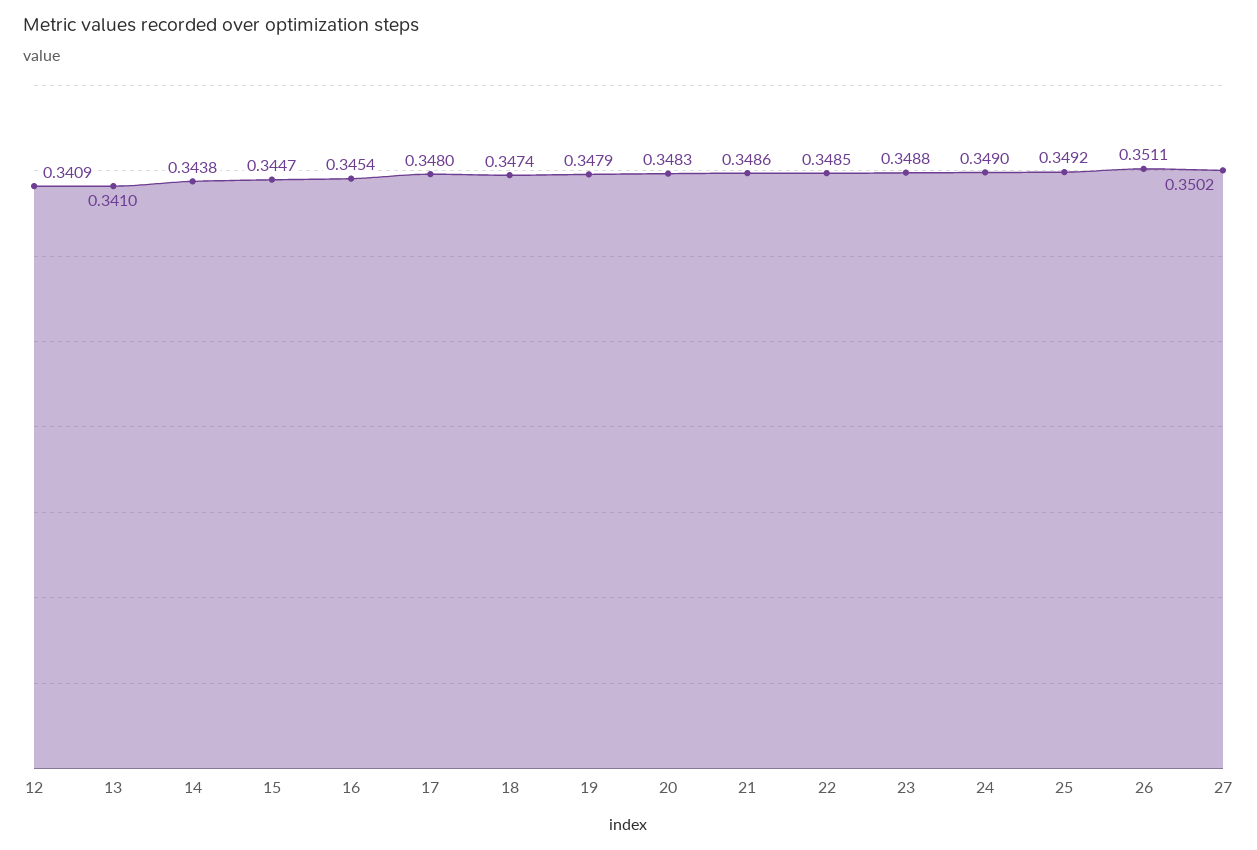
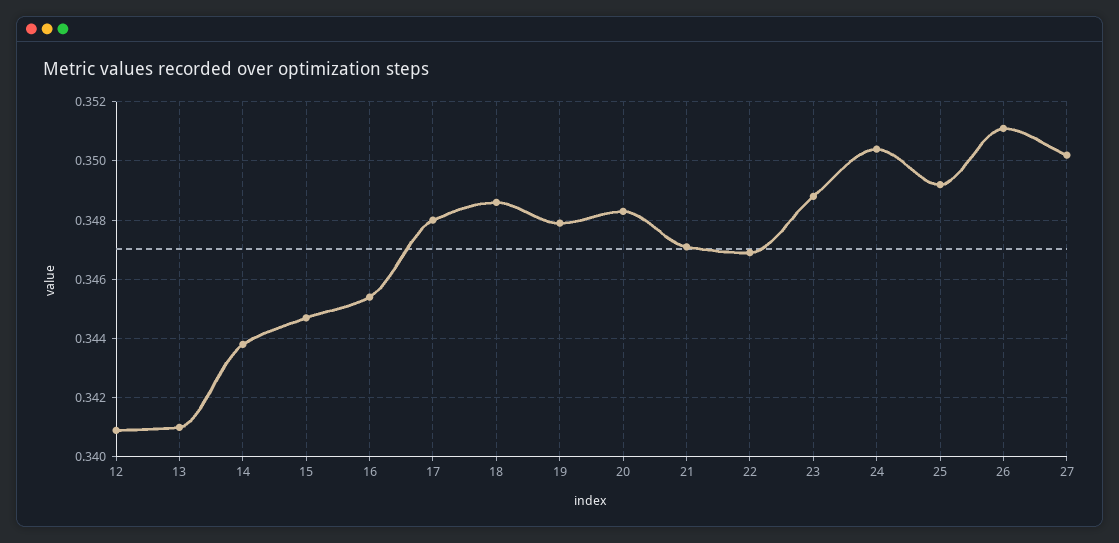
18: 0.3474 -> 0.3485
21: 0.3486 -> 0.347
22: 0.3485 -> 0.347
24: 0.349 -> 0.3505

